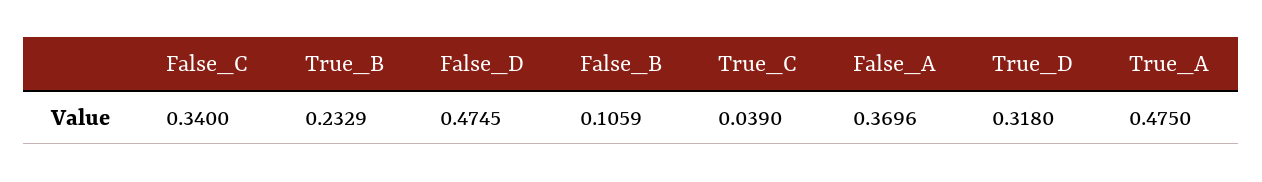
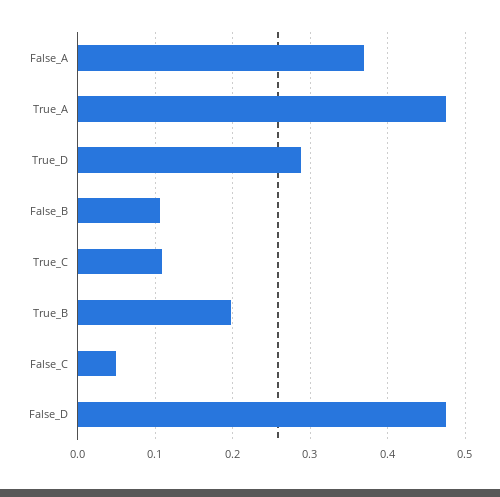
False_C: 0.34 -> 0.05
True_B: 0.2329 -> 0.2
True_C: 0.039 -> 0.11
True_D: 0.318 -> 0.29

